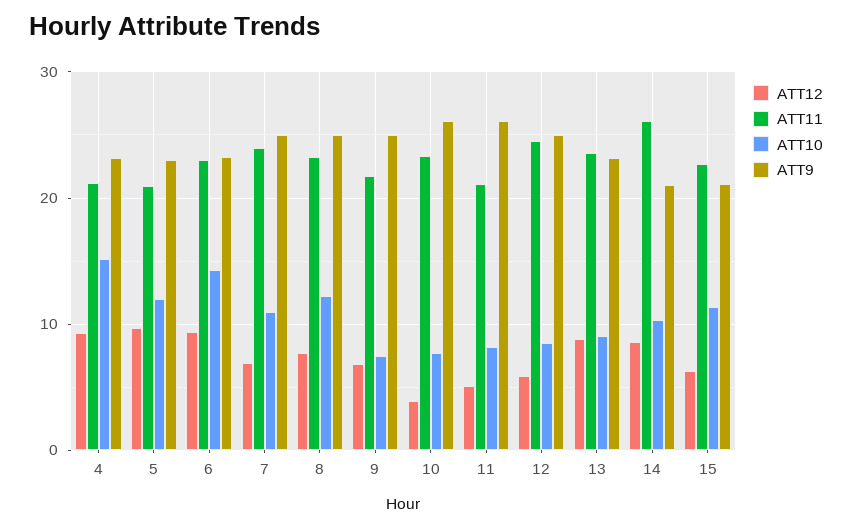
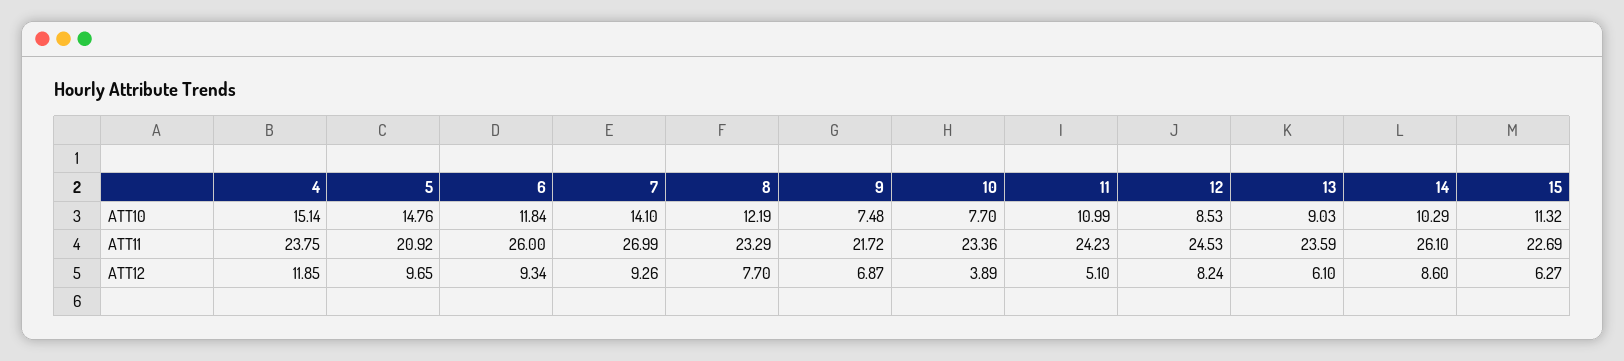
ATT12, 4: 9 -> 11.85
ATT11, 4: 21 -> 23.75
ATT9, 4: 23 -> none
ATT10, 5: 12 -> 14.76
ATT9, 5: 23 -> none
ATT11, 6: 23 -> 26
ATT10, 6: 14 -> 11.84
ATT9, 6: 23 -> none
ATT12, 7: 7 -> 9.26
ATT11, 7: 24 -> 26.99
ATT10, 7: 11 -> 14.1
ATT9, 7: 25 -> none
ATT9, 8: 25 -> none
ATT9, 9: 25 -> none
ATT9, 10: 26 -> none
ATT11, 11: 21 -> 24.23
ATT10, 11: 8 -> 10.99
ATT9, 11: 26 -> none
ATT12, 12: 6 -> 8.24
ATT9, 12: 25 -> none
ATT12, 13: 9 -> 6.1
ATT9, 13: 23 -> none
ATT9, 14: 21 -> none
ATT9, 15: 21 -> none

